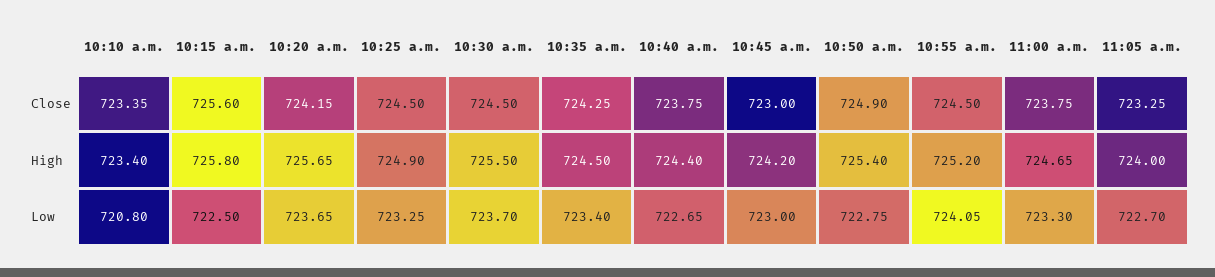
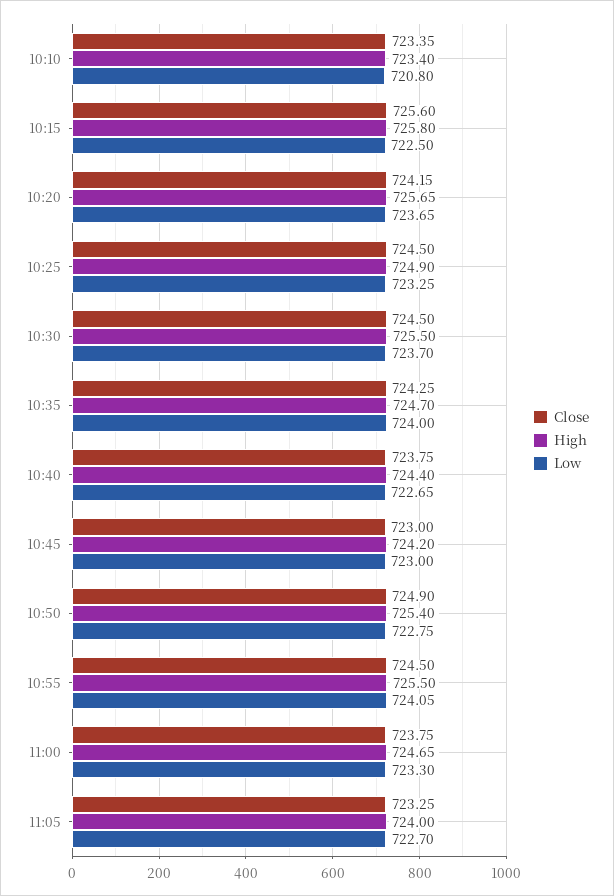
High, 10:35 a.m.: 724.5 -> 724.7
High, 10:55 a.m.: 725.2 -> 725.5
Low, 10:35 a.m.: 723.4 -> 724

